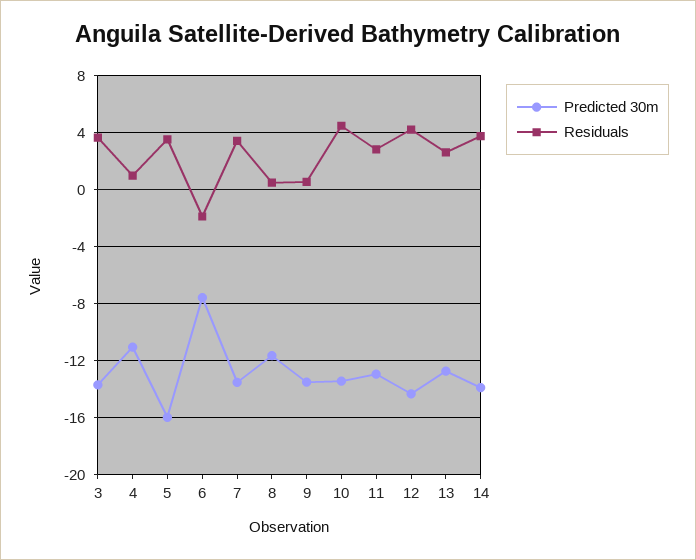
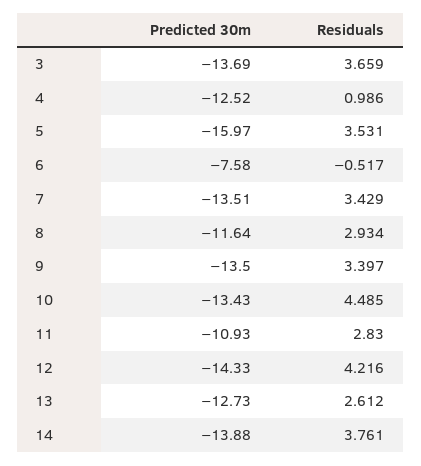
Predicted 30m, 4: -11 -> -12.52
Residuals, 6: -2 -> -0.517
Residuals, 8: 0.5 -> 2.934
Residuals, 9: 0.5 -> 3.397
Predicted 30m, 11: -13 -> -10.93

